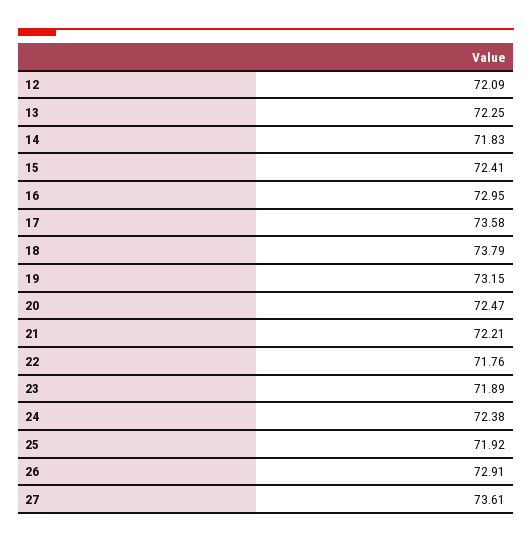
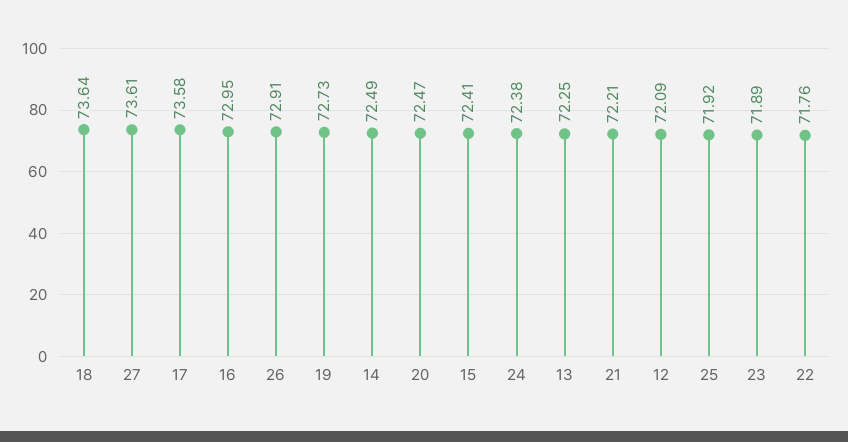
14: 71.83 -> 72.49
18: 73.79 -> 73.64
19: 73.15 -> 72.73

